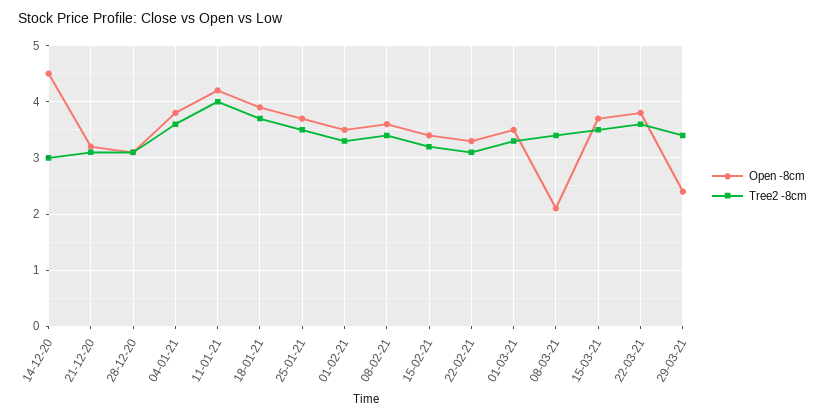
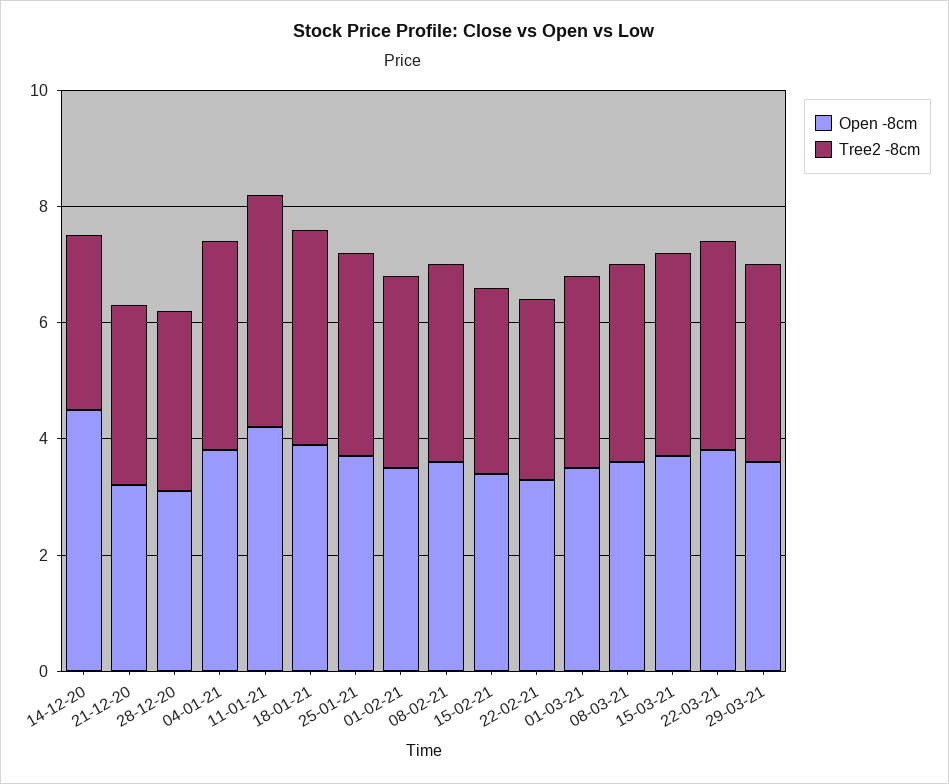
Open -8cm, 08-03-21: 2 -> 3.5
Open -8cm, 29-03-21: 2.5 -> 3.5

